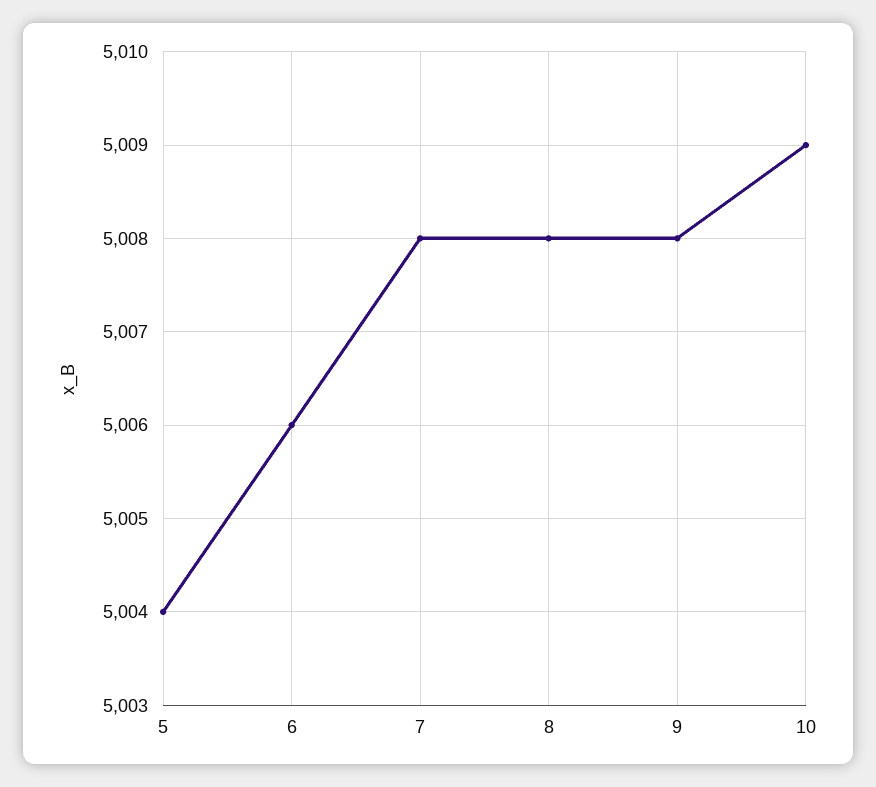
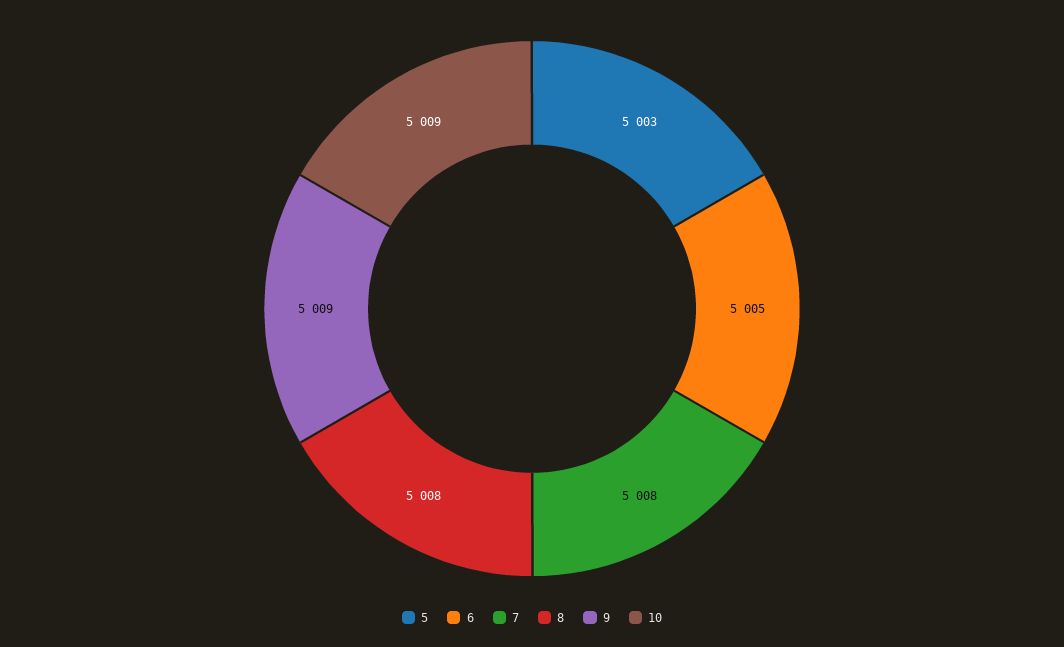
5: 5004 -> 5003
6: 5006 -> 5005
9: 5008 -> 5009

